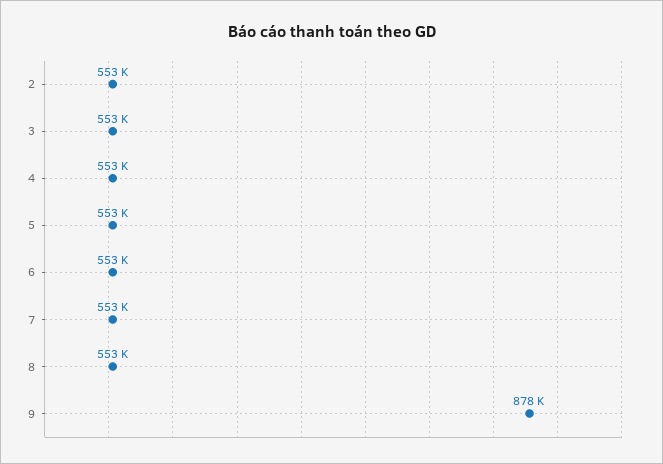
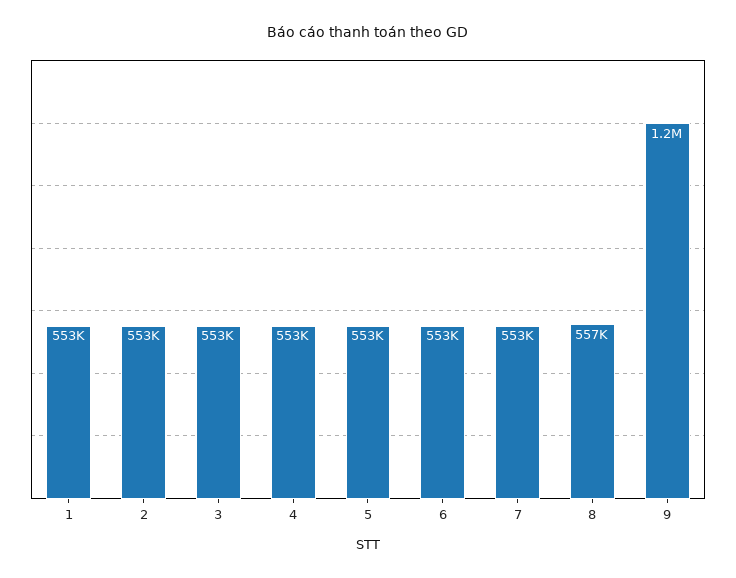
8: 553000 -> 557000
9: 878000 -> 1200000
1: none -> 553000

